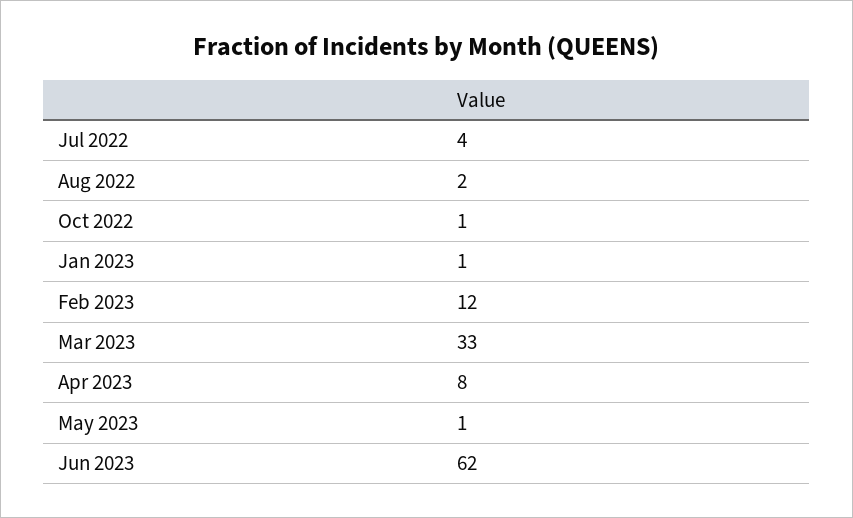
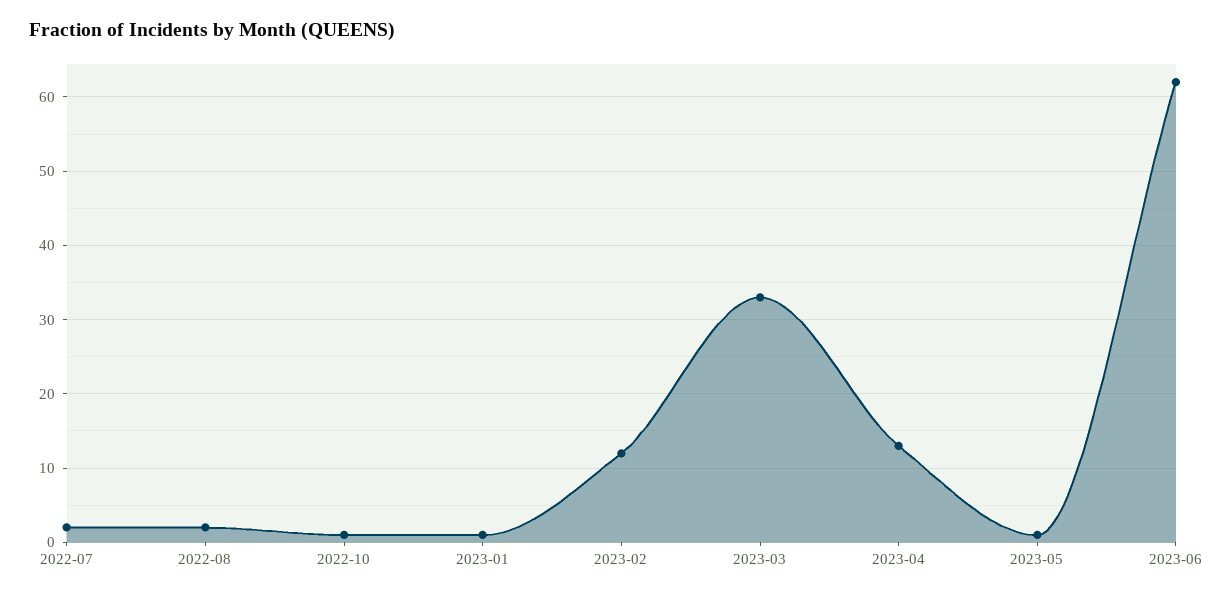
Jul 2022: 4 -> 2
Apr 2023: 8 -> 13

